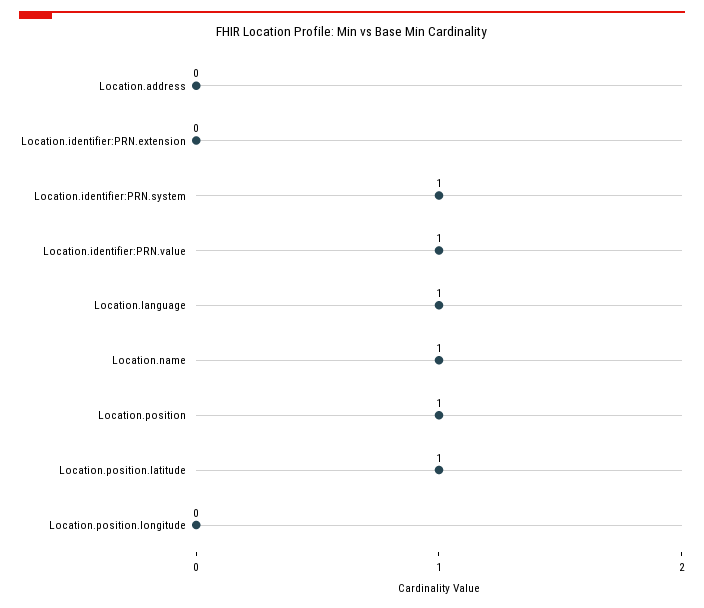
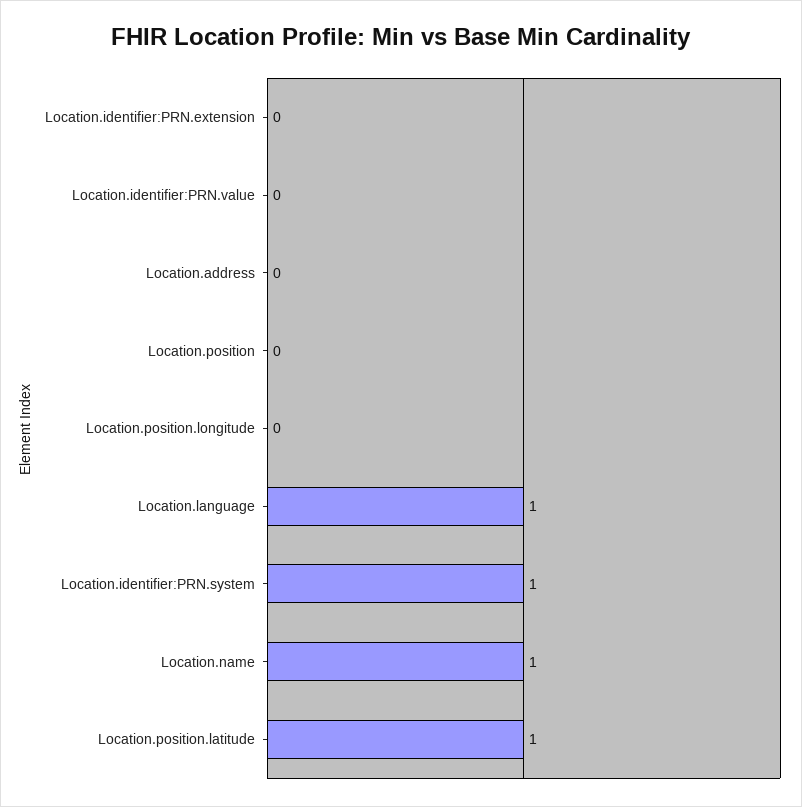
Location.identifier:PRN.value: 1 -> 0
Location.position: 1 -> 0

